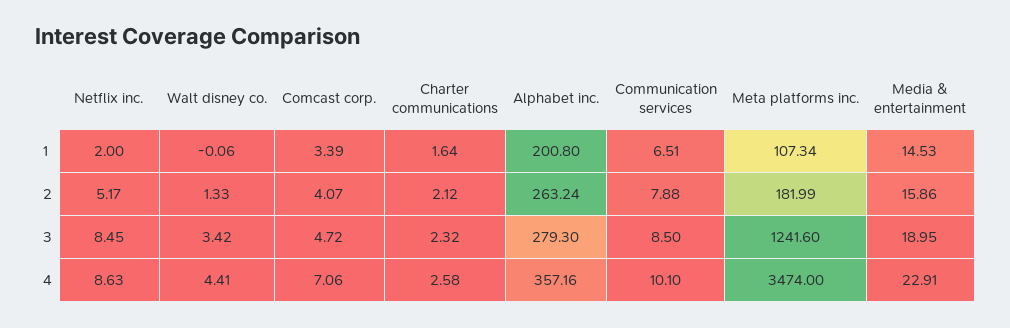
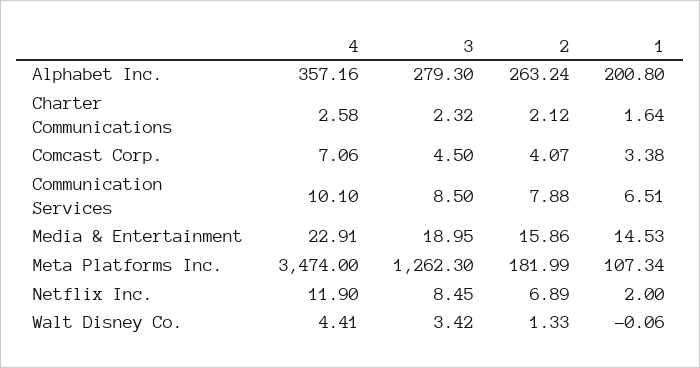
Comcast corp., 1: 3.39 -> 3.38
Netflix inc., 2: 5.17 -> 6.89
Comcast corp., 3: 4.72 -> 4.5
Meta platforms inc., 3: 1241.6 -> 1262.3
Netflix inc., 4: 8.63 -> 11.9

